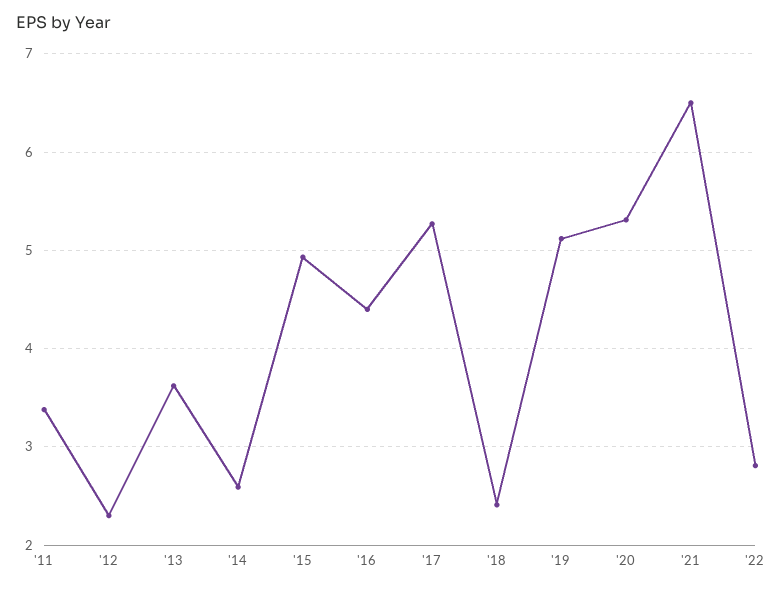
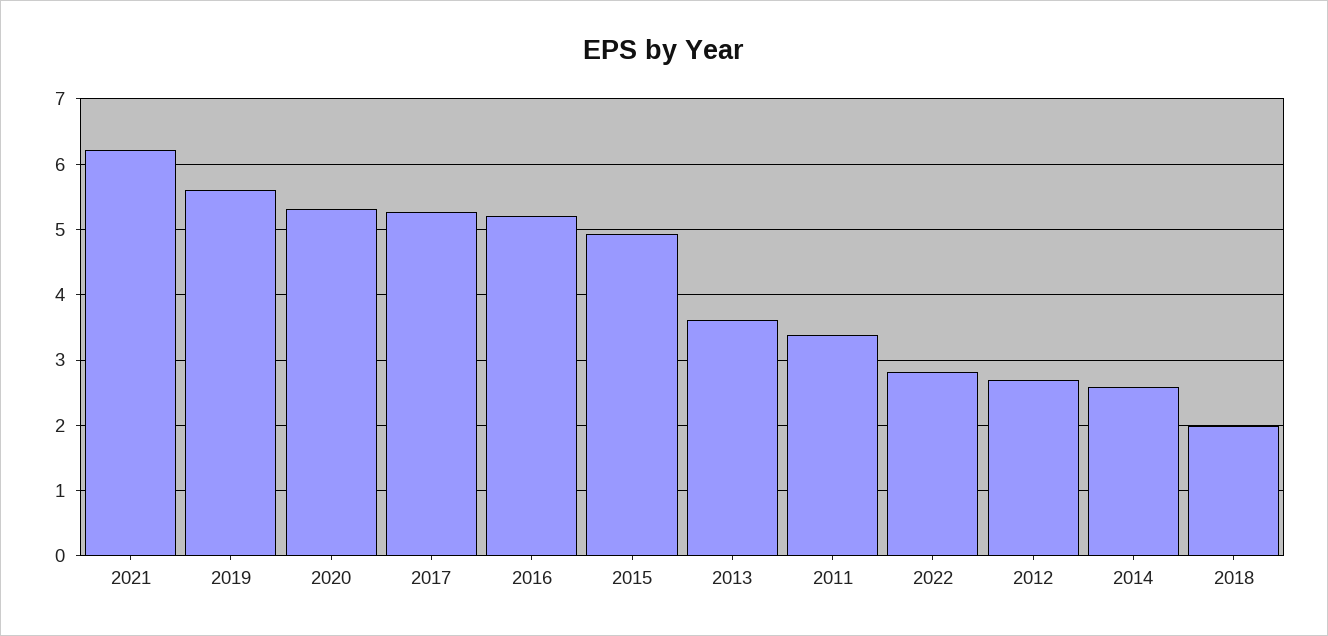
'12: 2.3 -> 2.7
'16: 4.4 -> 5.2
'18: 2.4 -> 2
'19: 5.1 -> 5.6
'21: 6.5 -> 6.2

